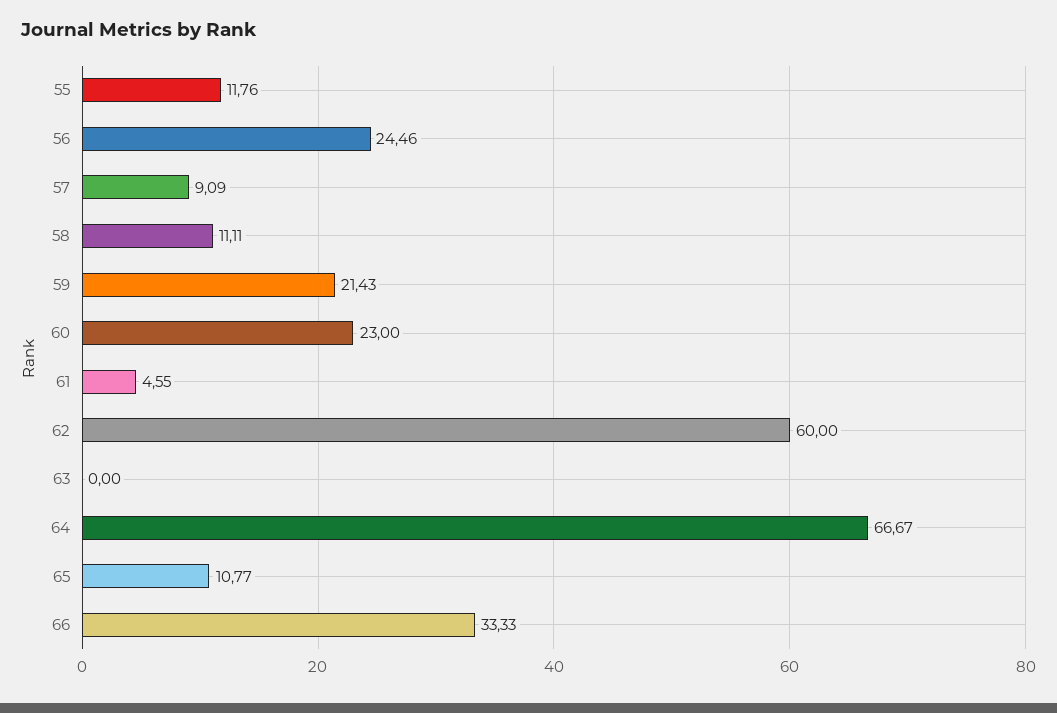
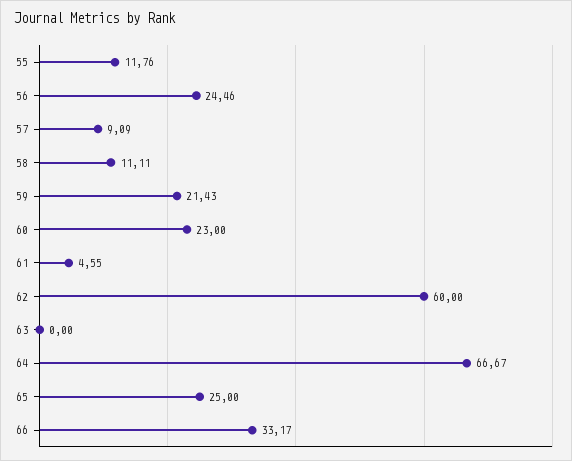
65: 10.77 -> 25
66: 33.33 -> 33.17

